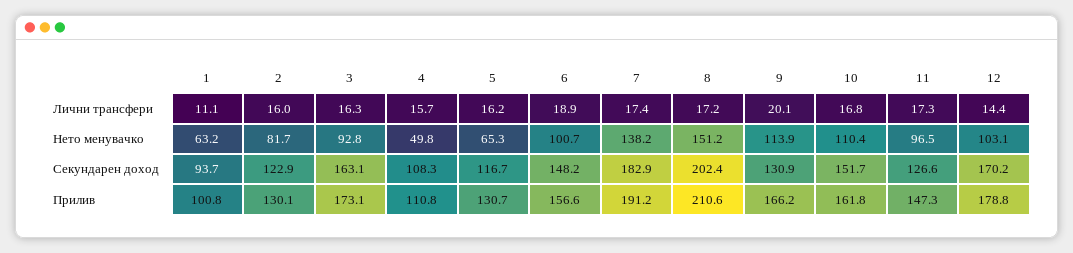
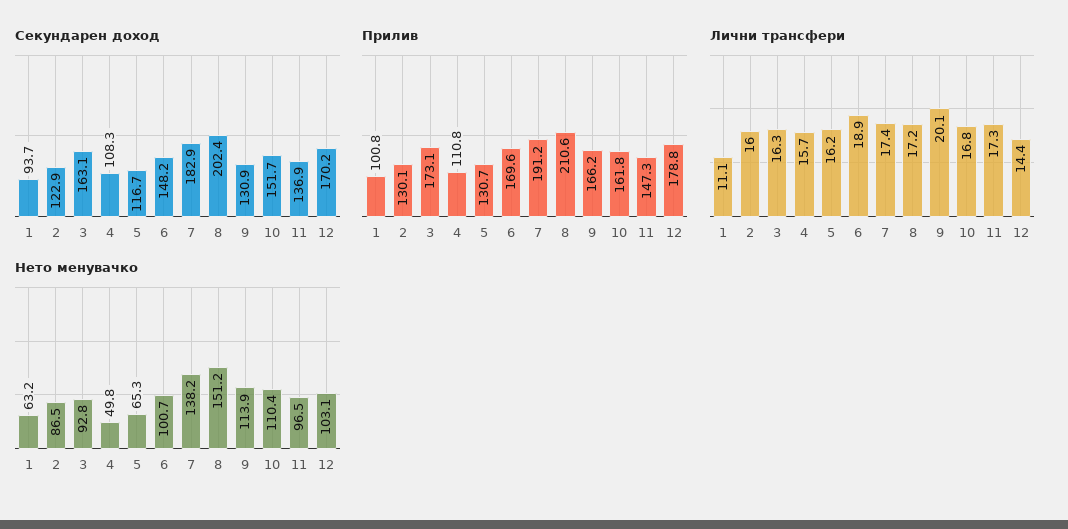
Нето менувачко, 2: 81.7 -> 86.5
Секундарен доход, 11: 126.6 -> 136.9
Прилив, 6: 156.6 -> 169.6

